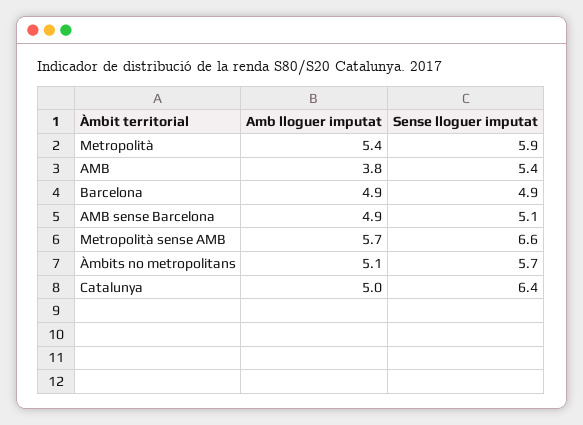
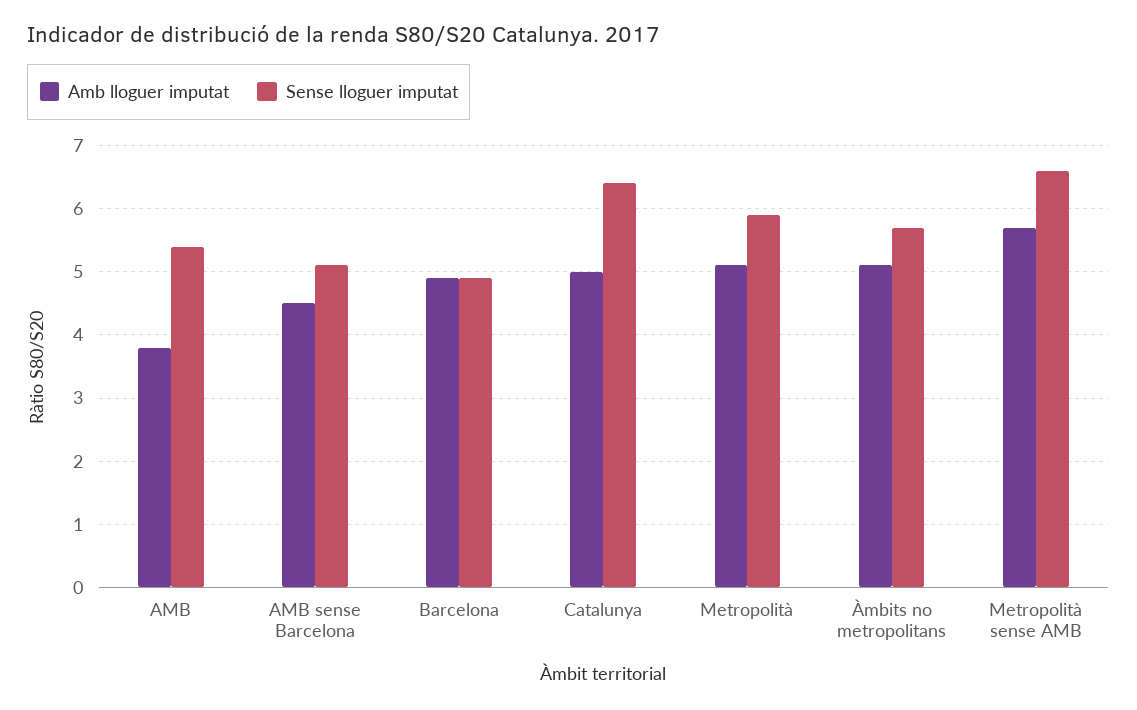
Amb lloguer imputat, Metropolità: 5.4 -> 5.1
Amb lloguer imputat, AMB sense Barcelona: 4.9 -> 4.5

